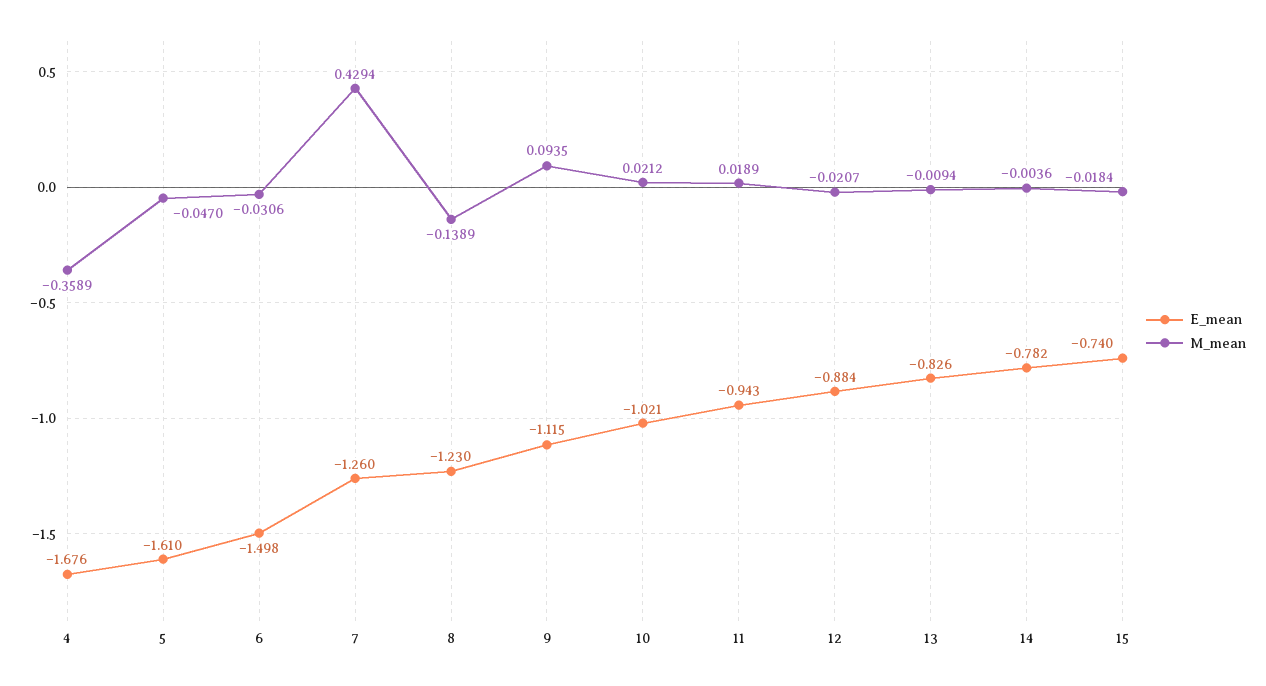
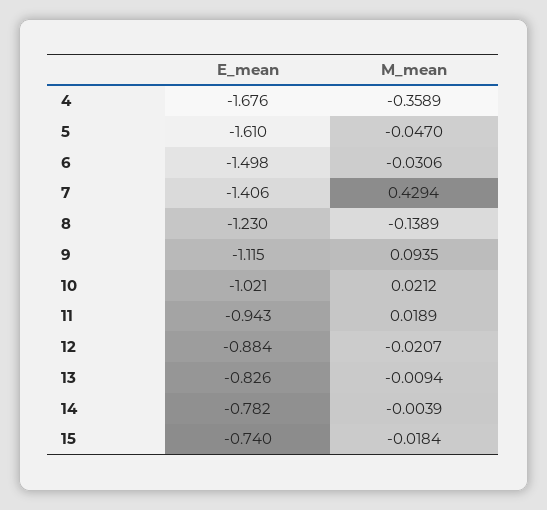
E_mean, 7: -1.26 -> -1.406
M_mean, 14: -0.0036 -> -0.0039

